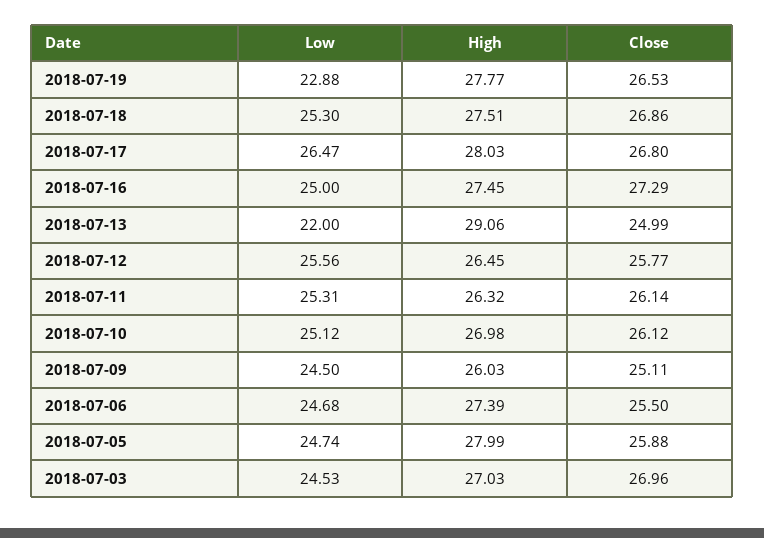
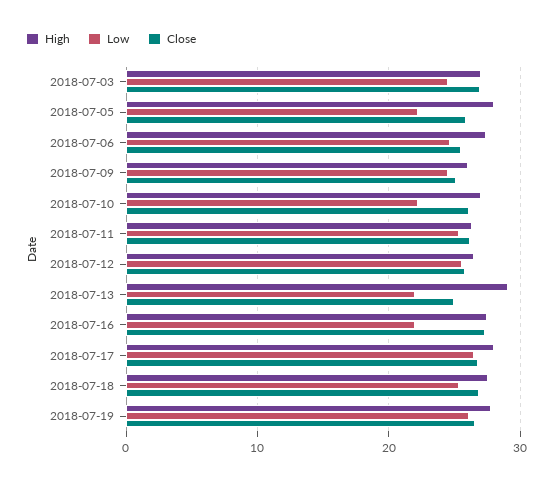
Low, 2018-07-19: 22.88 -> 26
Low, 2018-07-16: 25 -> 22
Low, 2018-07-10: 25.12 -> 22
Low, 2018-07-05: 24.74 -> 22

